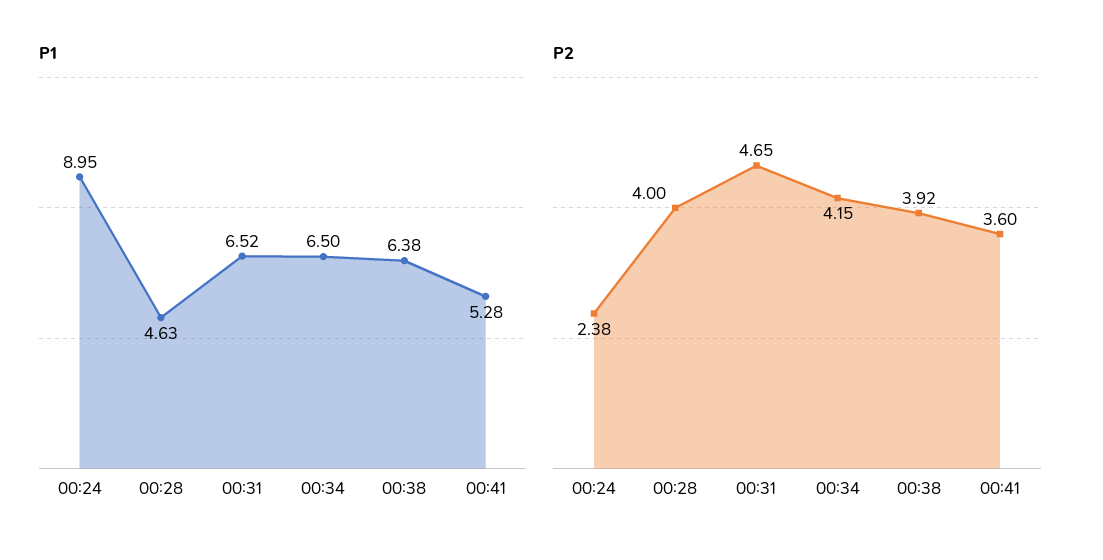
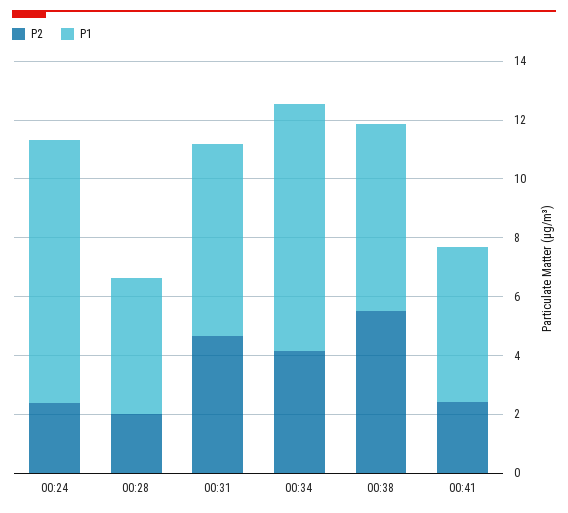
P1, 00:34: 6.5 -> 8.5
P2, 00:28: 4 -> 2
P2, 00:38: 3.92 -> 5.5
P2, 00:41: 3.6 -> 2.5

